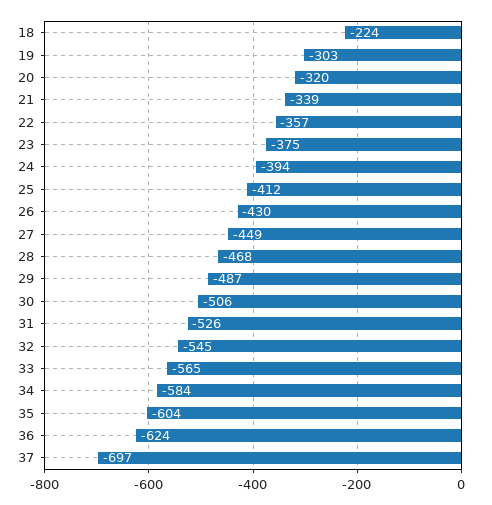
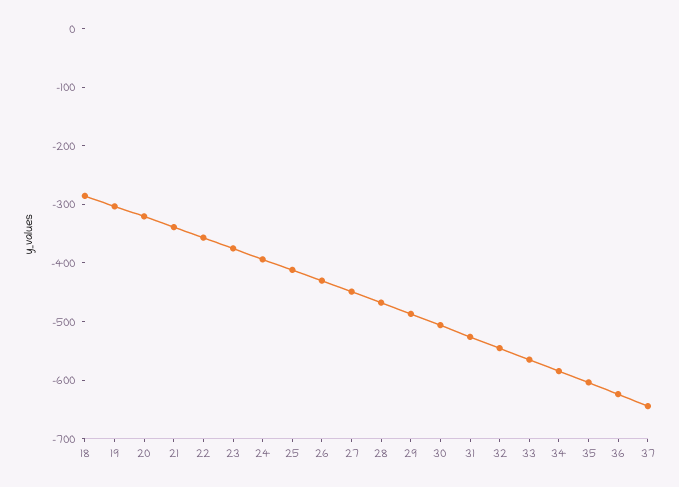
18: -224 -> -280
37: -697 -> -640

